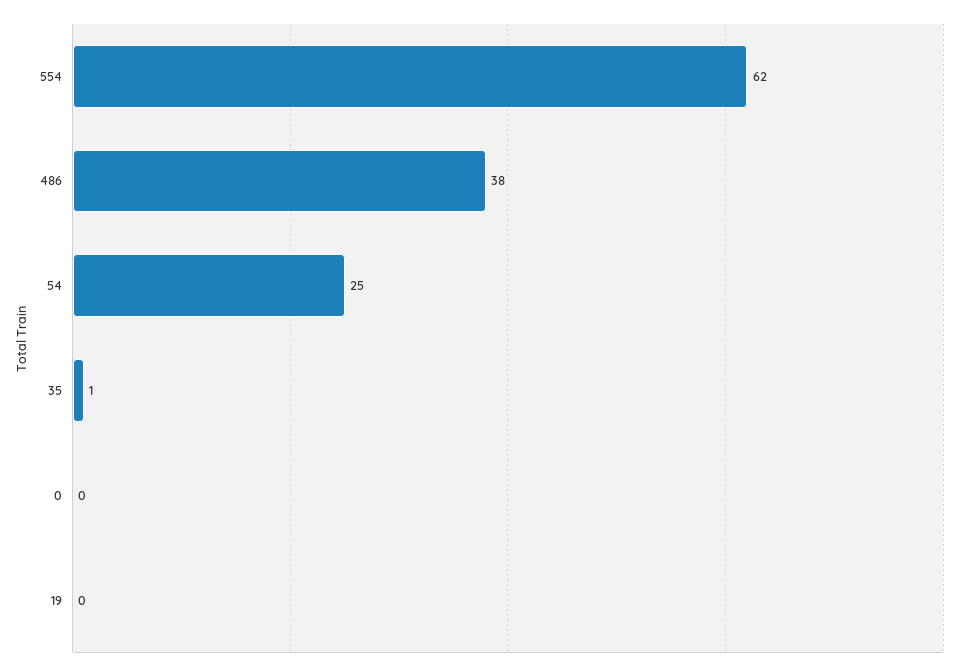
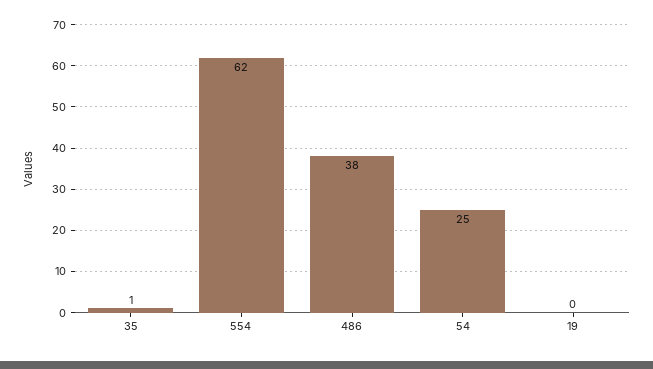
0: 0 -> none

